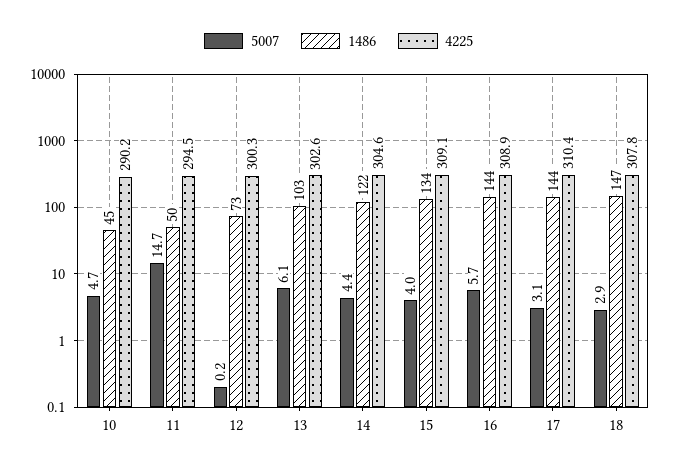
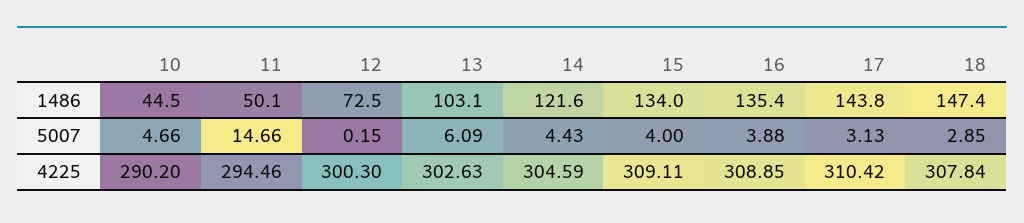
5007, 16: 5.7 -> 3.88
1486, 16: 144 -> 135.4

